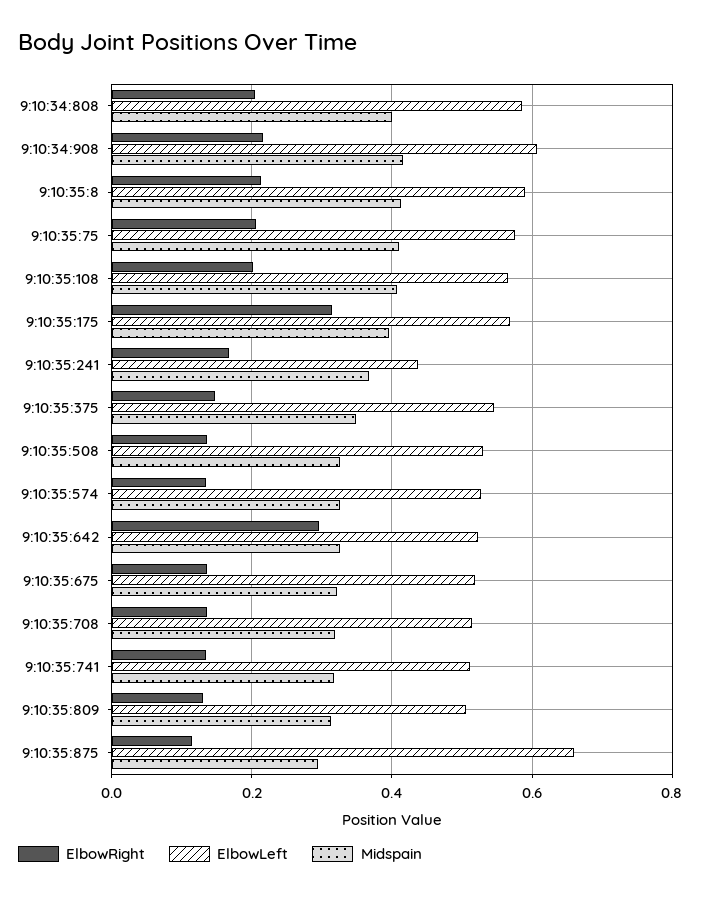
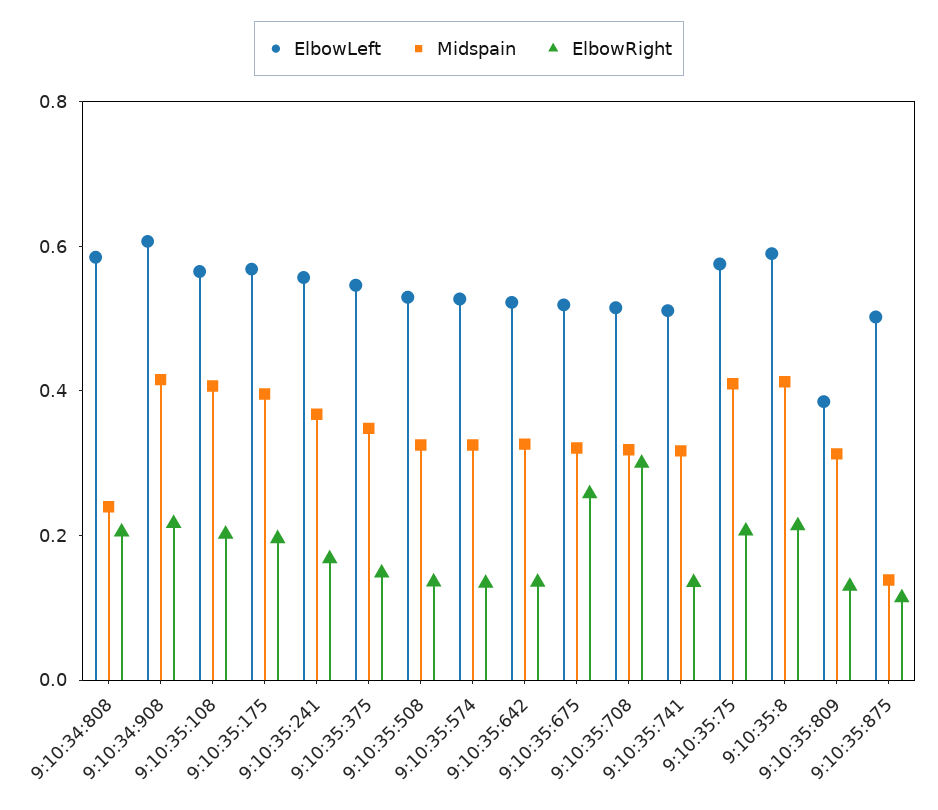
Midspain, 9:10:34:808: 0.4 -> 0.25
ElbowRight, 9:10:35:175: 0.32 -> 0.2
ElbowLeft, 9:10:35:241: 0.44 -> 0.55
ElbowRight, 9:10:35:642: 0.3 -> 0.15
ElbowRight, 9:10:35:675: 0.14 -> 0.25
ElbowRight, 9:10:35:708: 0.14 -> 0.3
ElbowLeft, 9:10:35:809: 0.5 -> 0.4
ElbowLeft, 9:10:35:875: 0.66 -> 0.5
Midspain, 9:10:35:875: 0.3 -> 0.15

